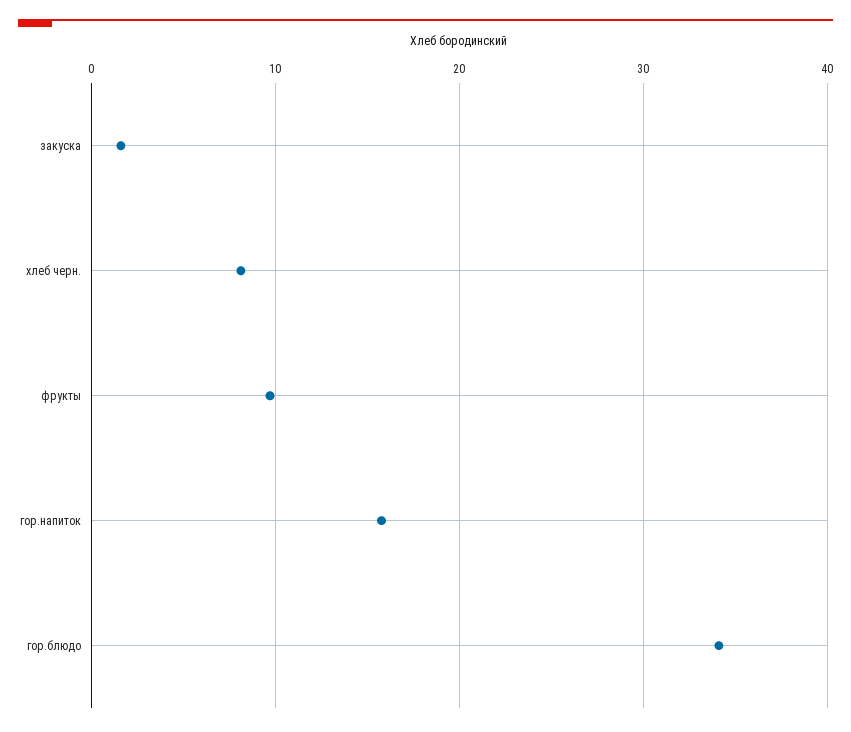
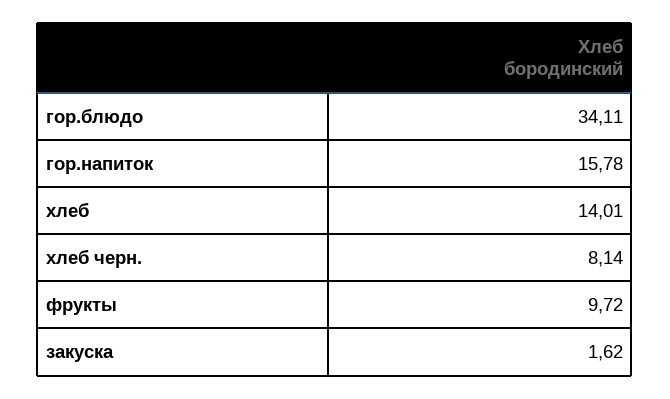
хлеб: none -> 14.01

